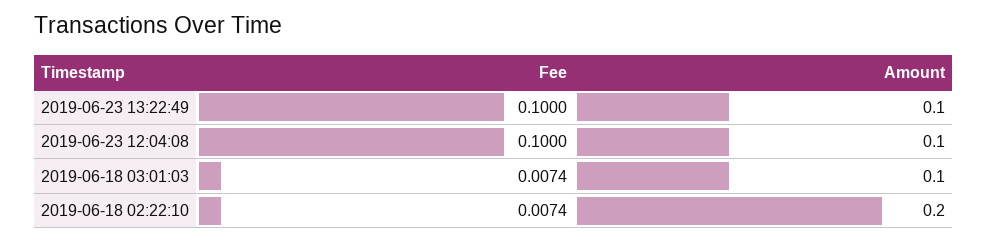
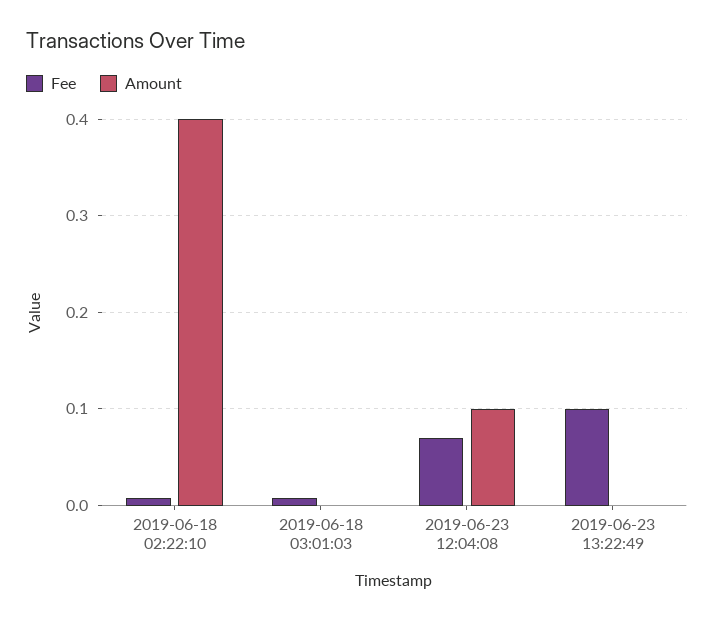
Amount, 2019-06-23 13:22:49: 0.1 -> 0
Fee, 2019-06-23 12:04:08: 0.1 -> 0.07
Amount, 2019-06-18 03:01:03: 0.1 -> 0
Amount, 2019-06-18 02:22:10: 0.2 -> 0.4

